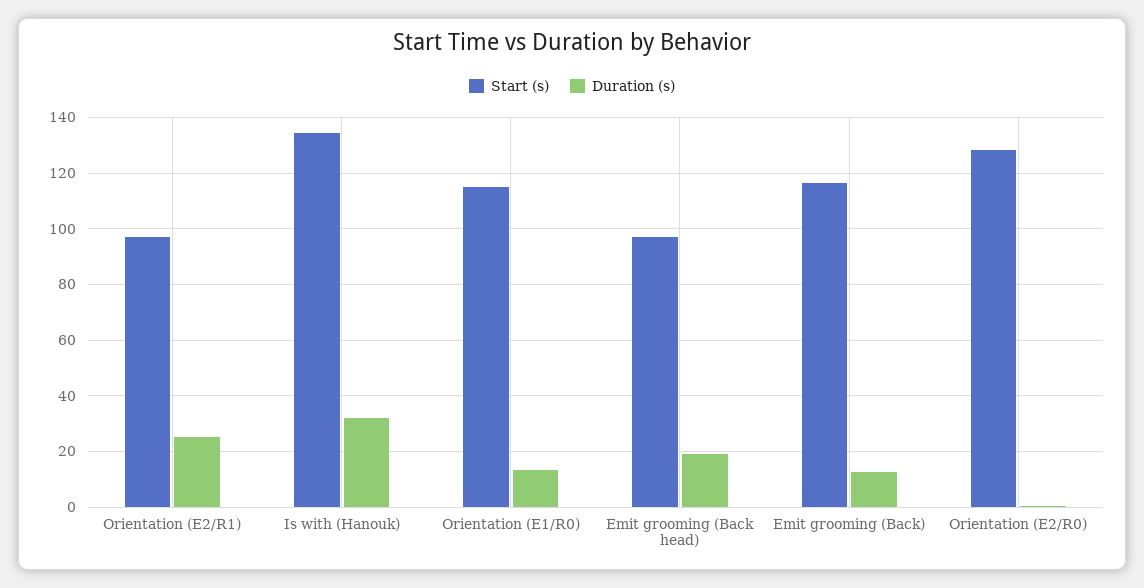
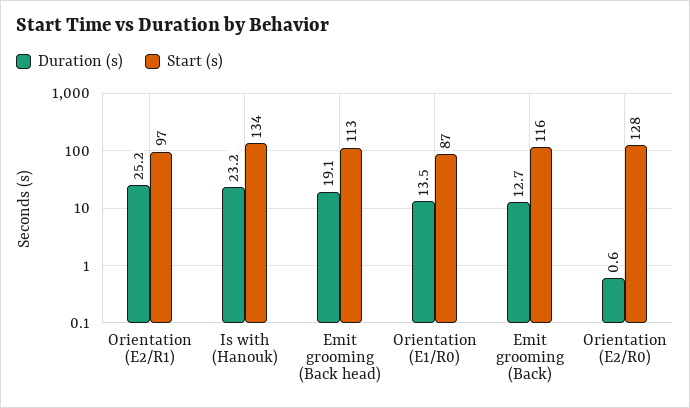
Duration (s), Is with (Hanouk): 32.5 -> 23.2
Start (s), Orientation (E1/R0): 115 -> 87
Start (s), Emit grooming (Back head): 97.5 -> 113

